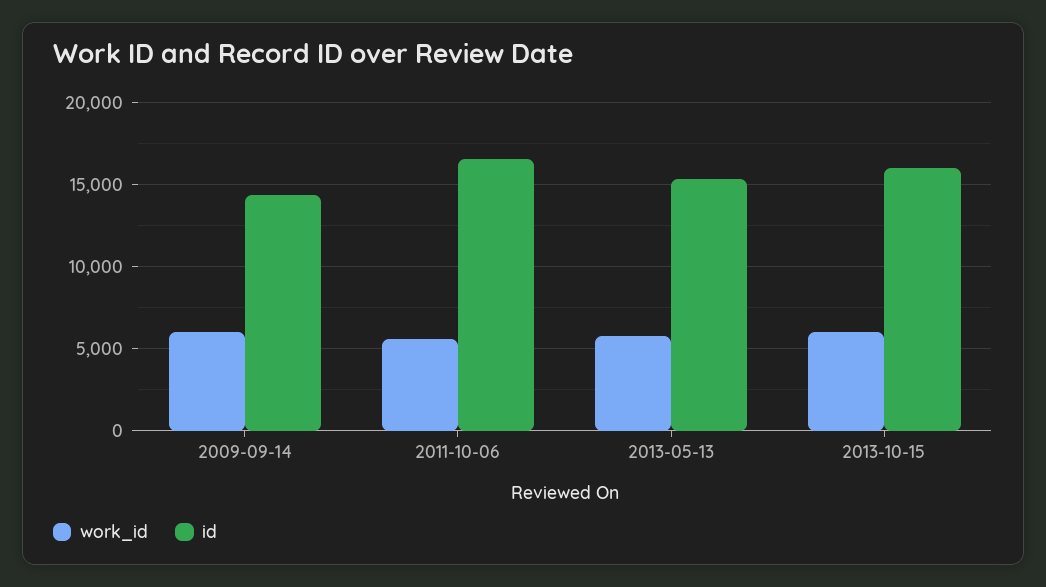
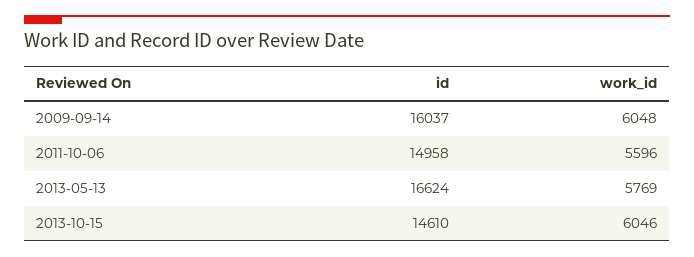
id, 2009-09-14: 14500 -> 16037
id, 2011-10-06: 16500 -> 14958
id, 2013-05-13: 15500 -> 16624
id, 2013-10-15: 16000 -> 14610

